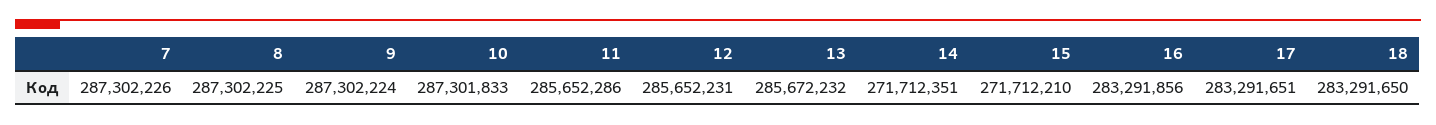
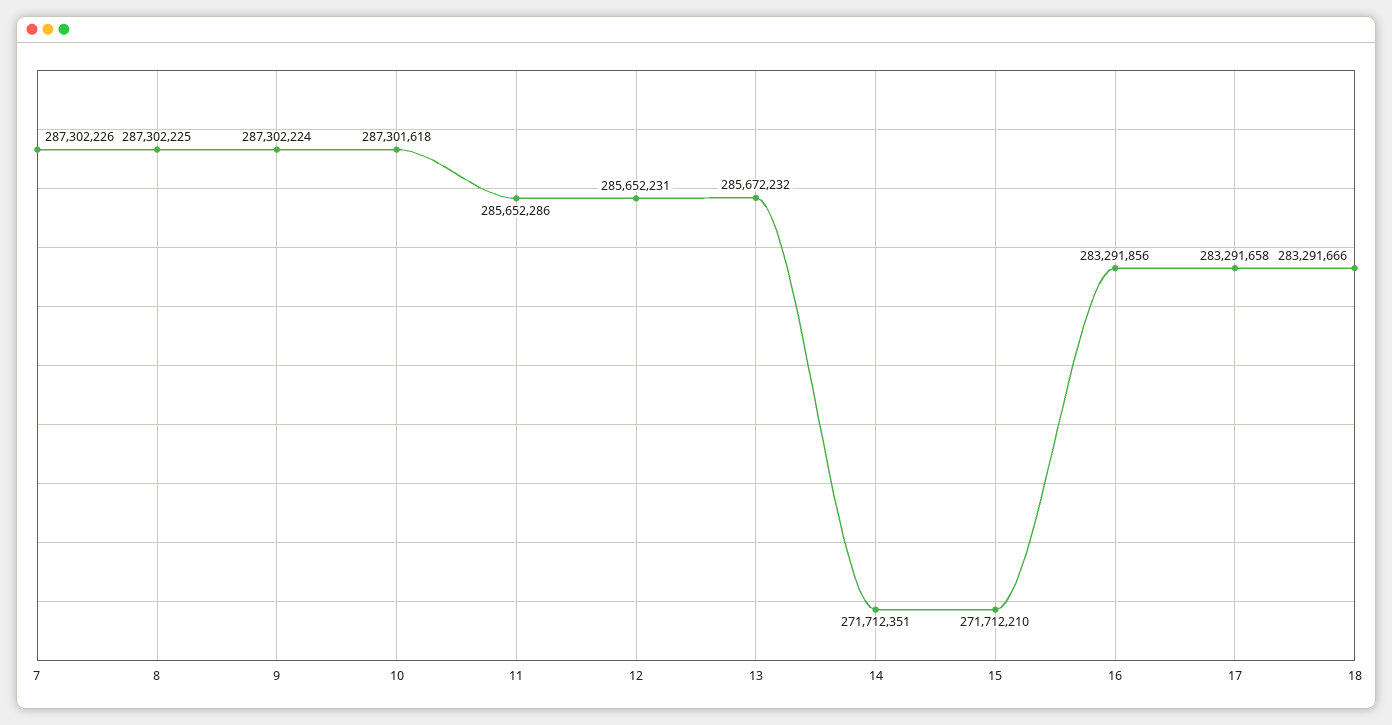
10: 287301833 -> 287301618
17: 283291651 -> 283291658
18: 283291650 -> 283291666

